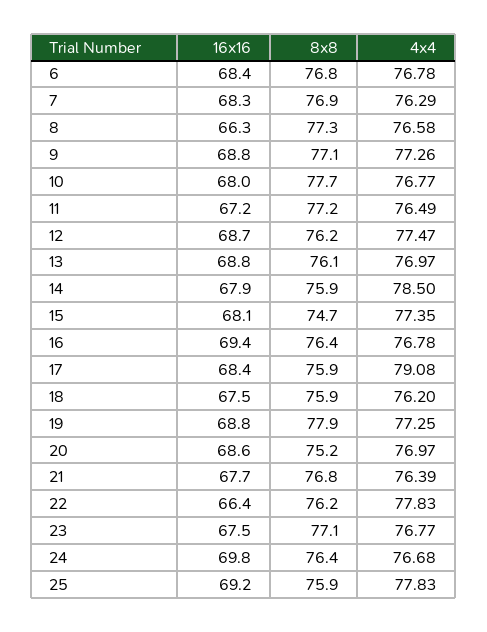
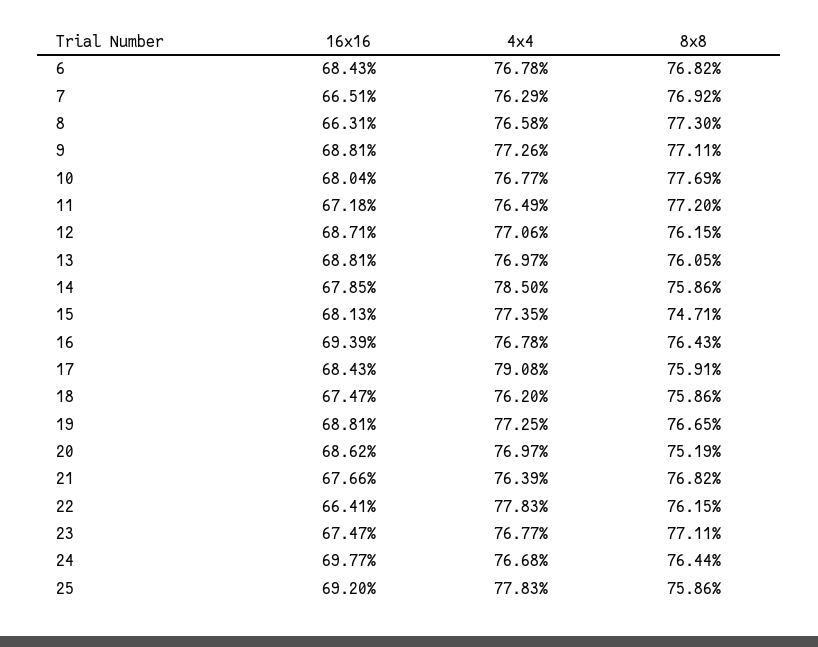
16x16, 7: 68.3 -> 66.51
4x4, 12: 77.47 -> 77.06
8x8, 19: 77.9 -> 76.65

